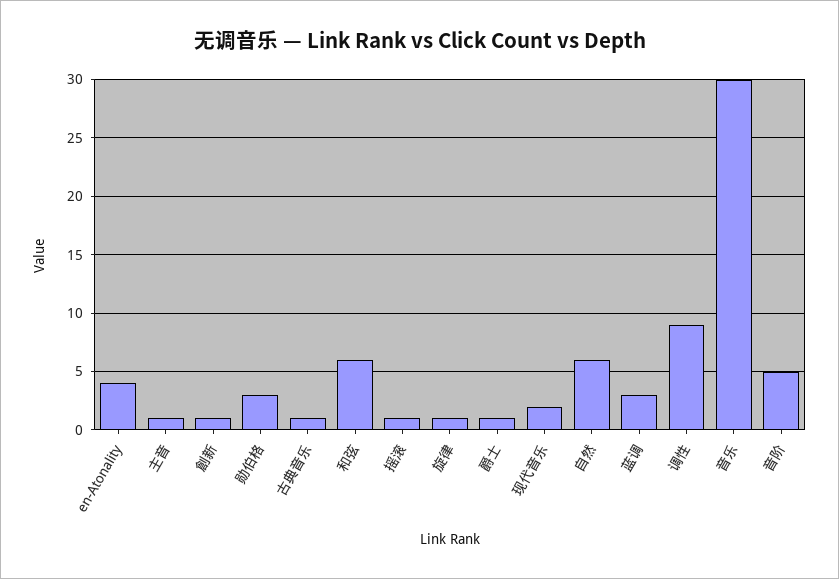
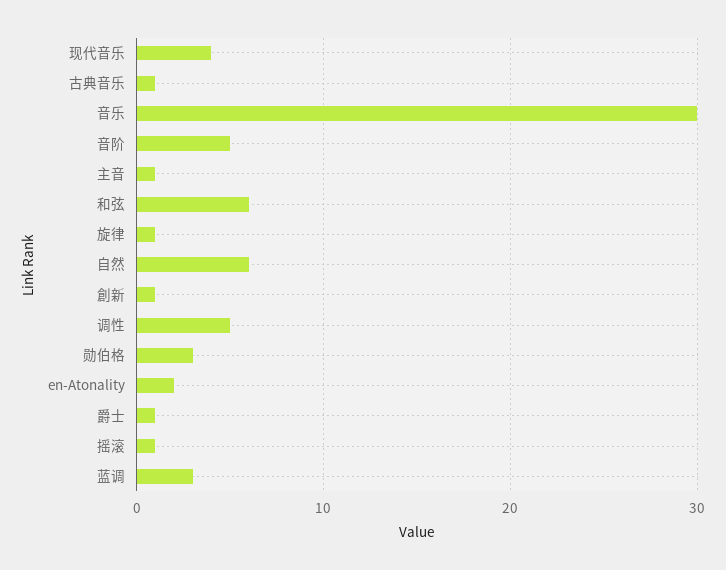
en-Atonality: 4 -> 2
现代音乐: 2 -> 4
调性: 9 -> 5

